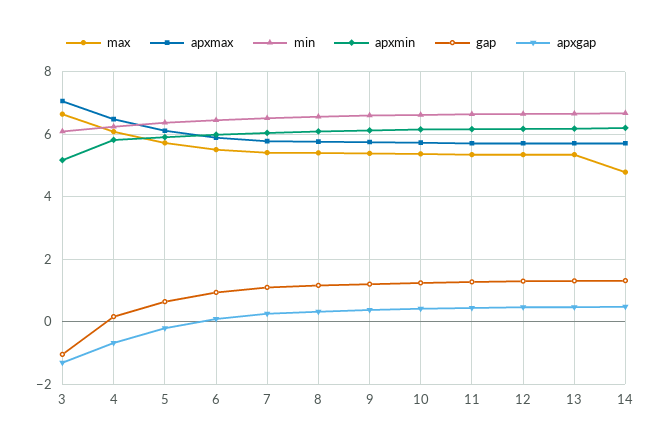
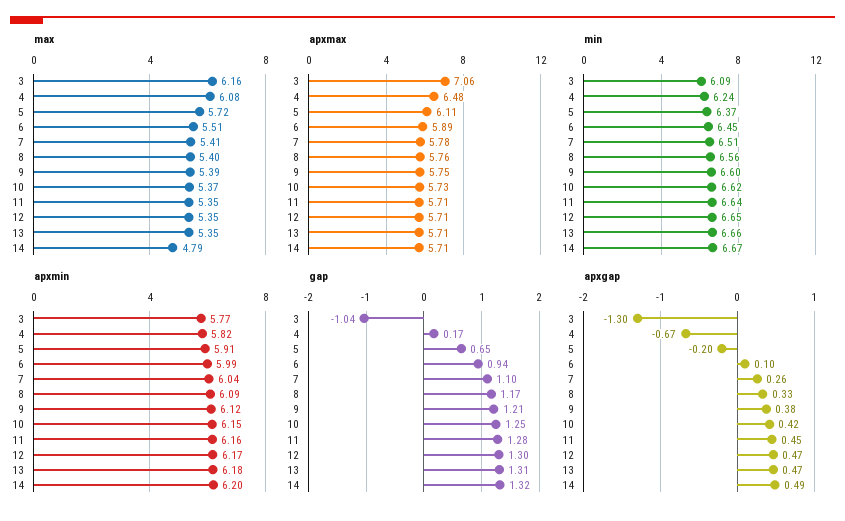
max, 3: 6.6 -> 6.16
apxmin, 3: 5.2 -> 5.77

